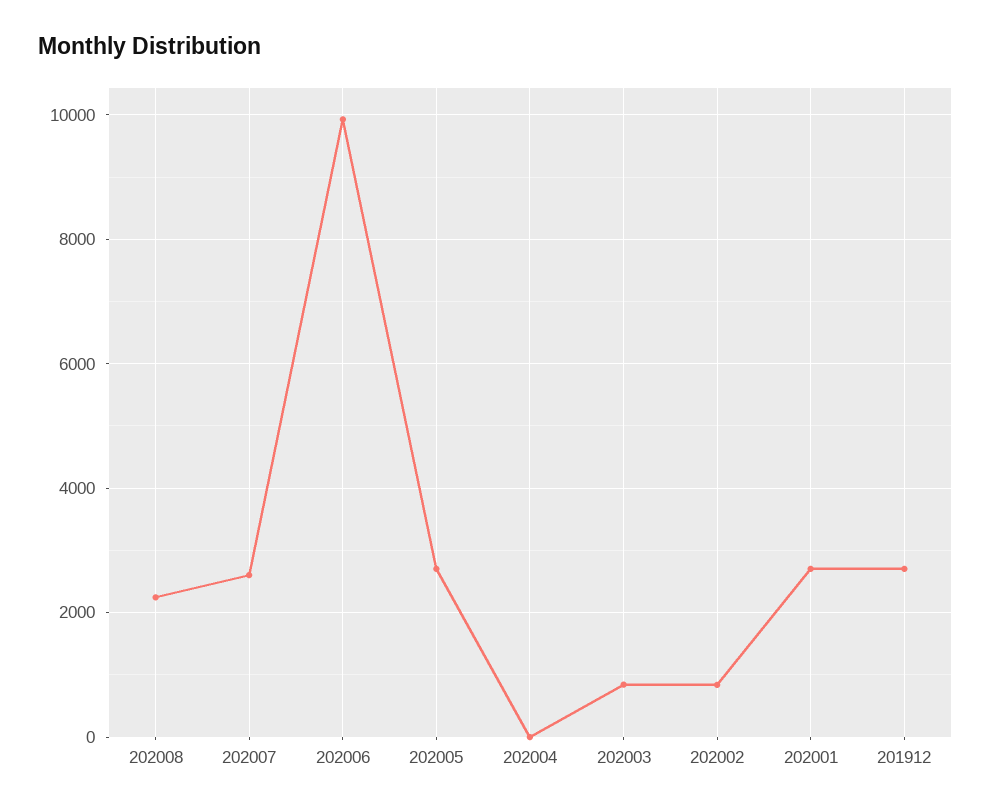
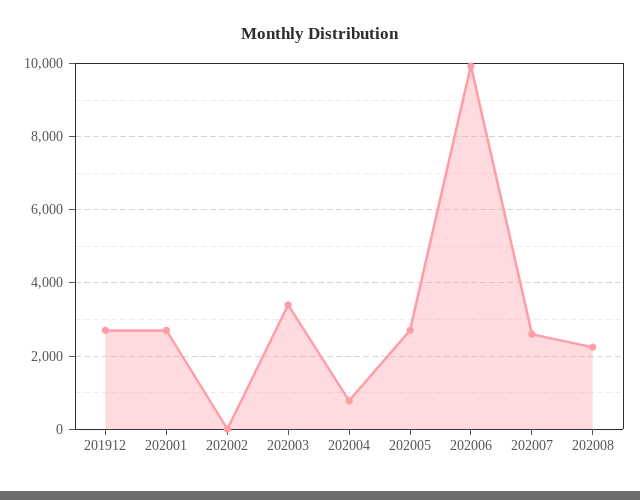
202004: 0 -> 800
202003: 800 -> 3400
202002: 800 -> 0

